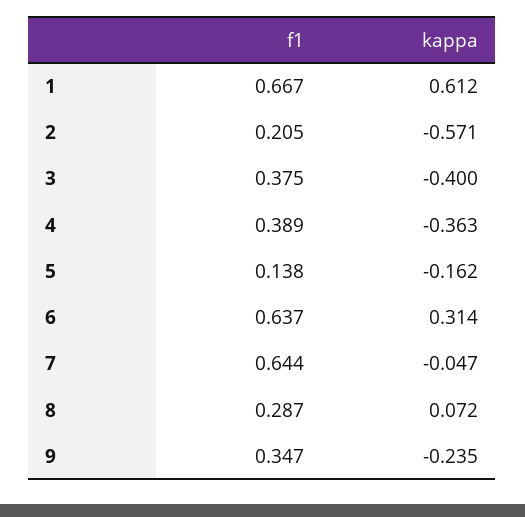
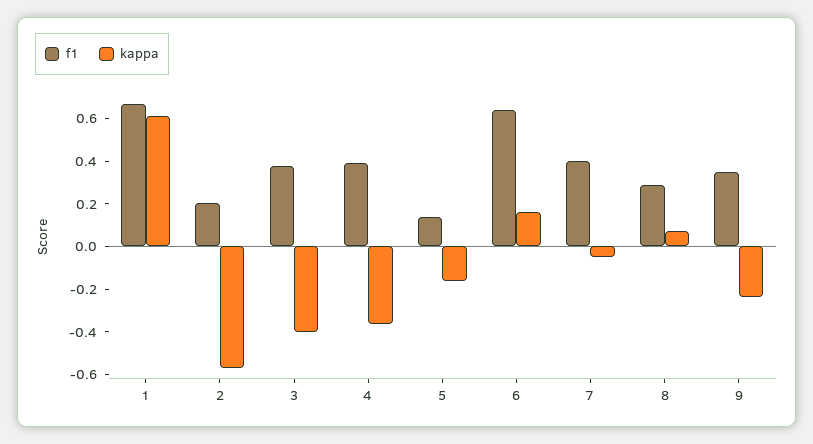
kappa, 6: 0.314 -> 0.15
f1, 7: 0.644 -> 0.4

